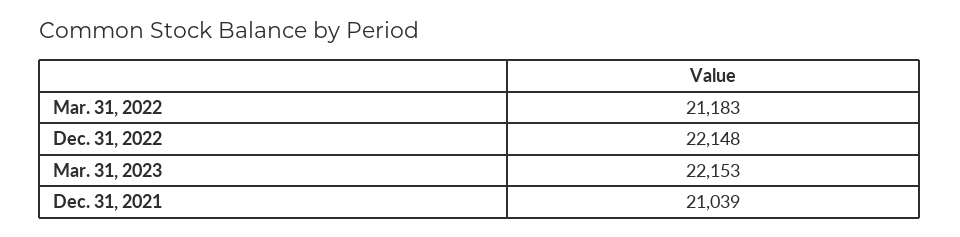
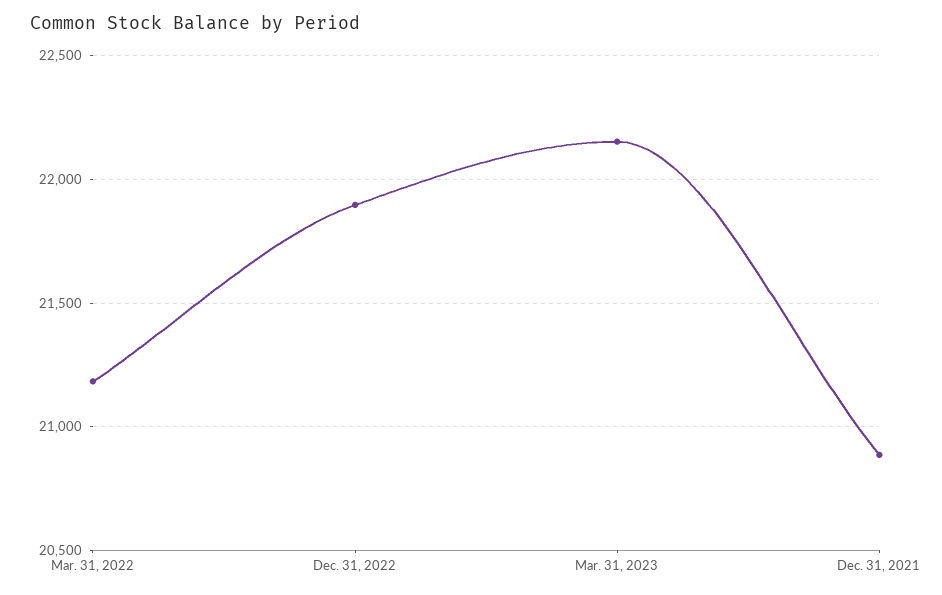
Dec. 31, 2022: 22148 -> 21900
Dec. 31, 2021: 21039 -> 20900

